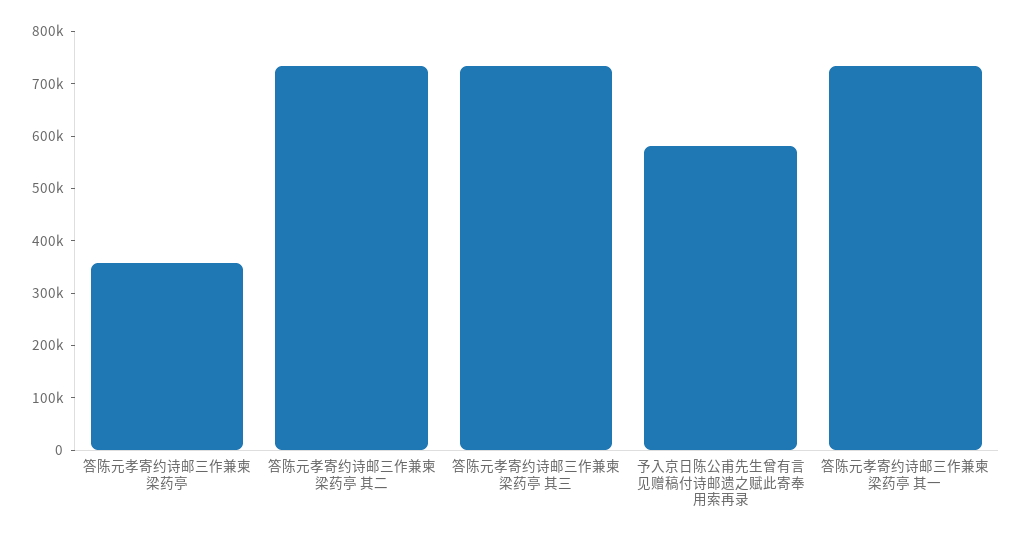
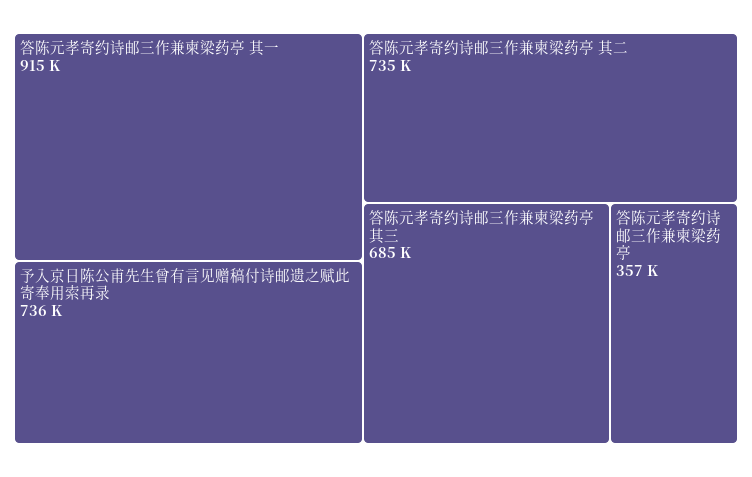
答陈元孝寄约诗邮三作兼柬梁药亭 其三: 740000 -> 685000
予入京日陈公甫先生曾有言见赠稿付诗邮遗之赋此寄奉用索再录: 580000 -> 736000
答陈元孝寄约诗邮三作兼柬梁药亭 其一: 740000 -> 915000

